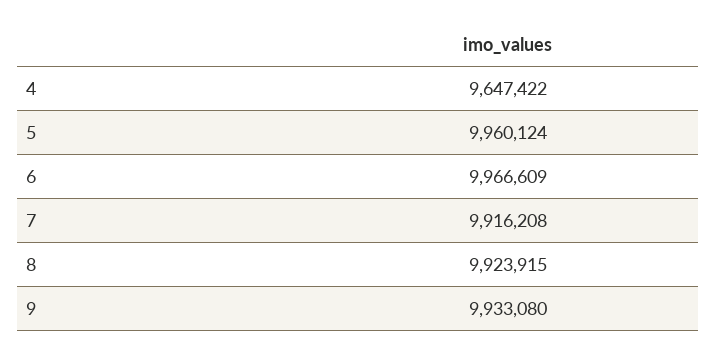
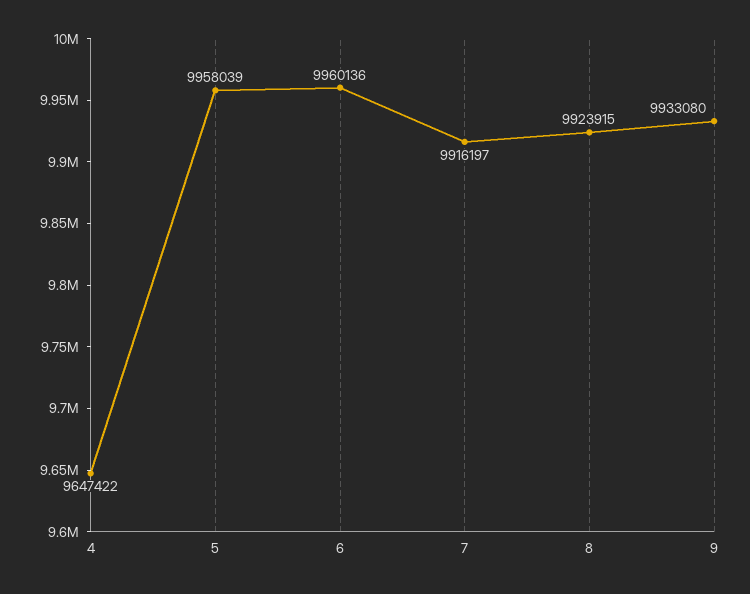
5: 9960124 -> 9958039
6: 9966609 -> 9960136
7: 9916208 -> 9916197

